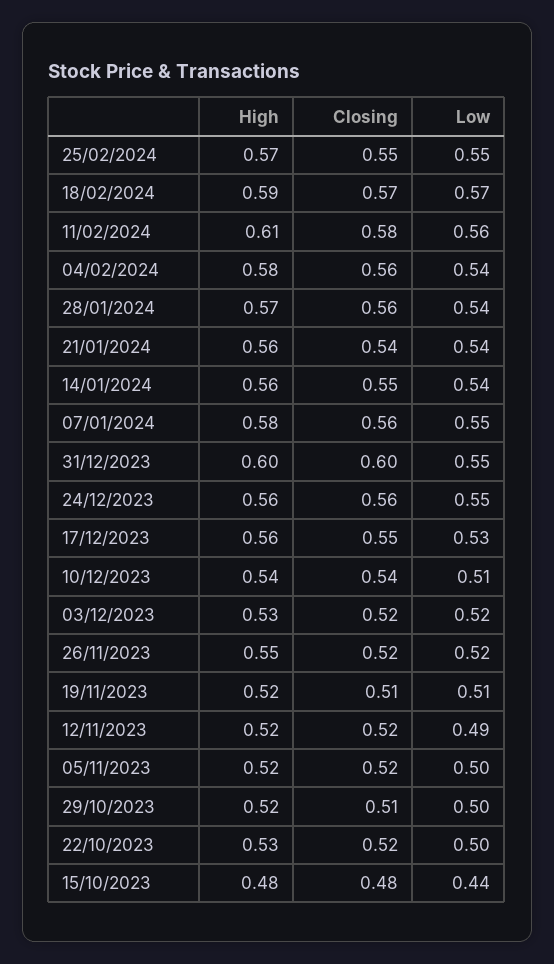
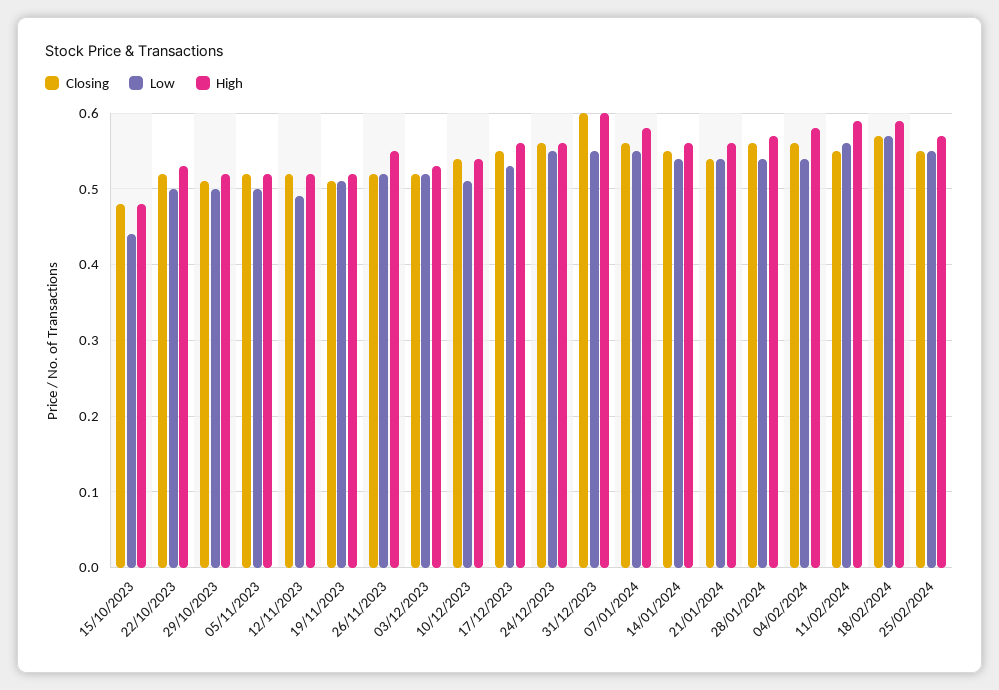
High, 11/02/2024: 0.61 -> 0.59
Closing, 11/02/2024: 0.58 -> 0.55

